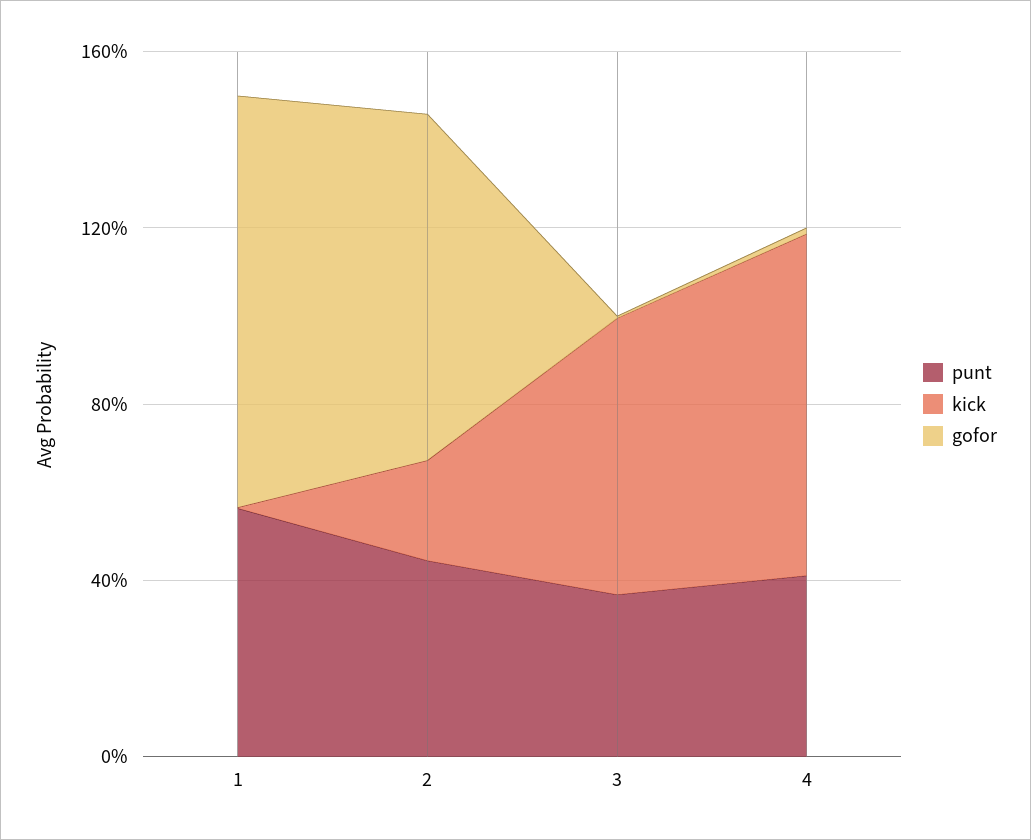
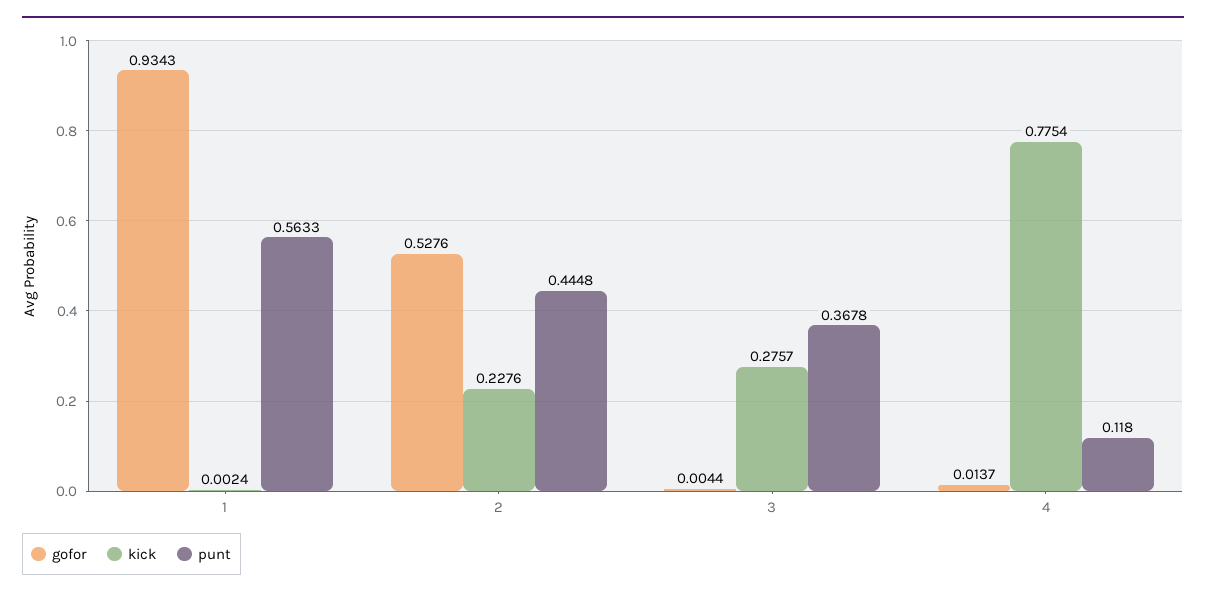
gofor, 2: 0.8 -> 0.5276
kick, 3: 0.6 -> 0.2757
punt, 4: 0.4 -> 0.118

